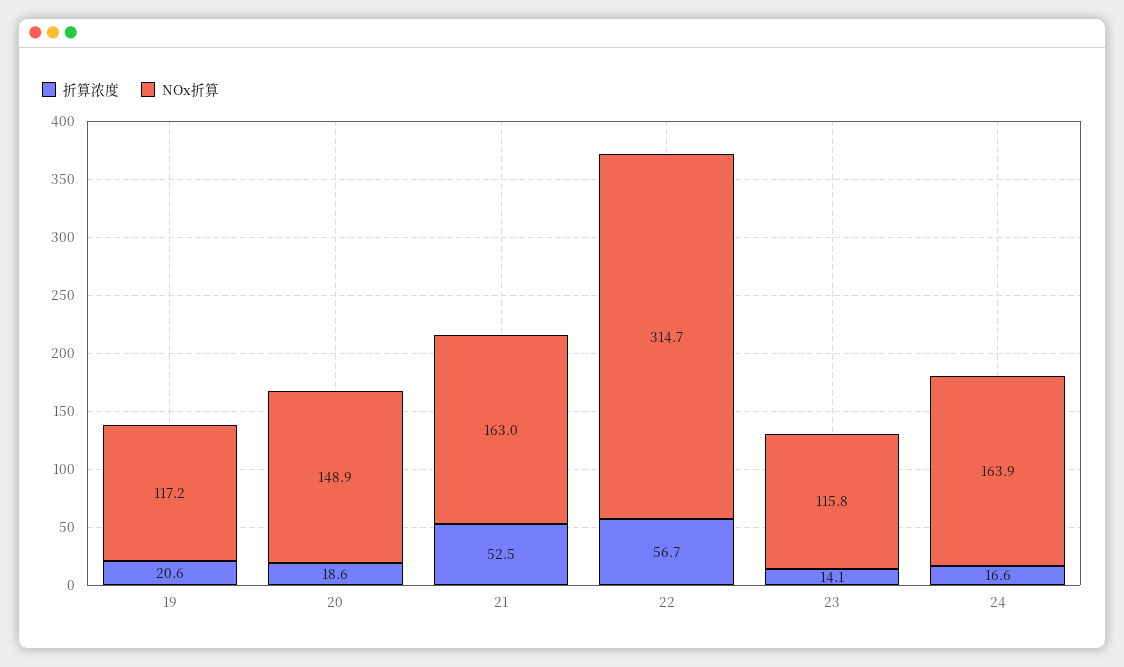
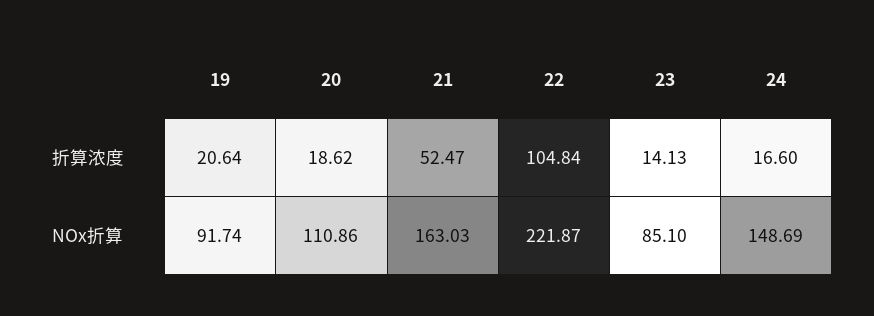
NOx折算, 19: 117.2 -> 91.74
NOx折算, 20: 148.9 -> 110.86
折算浓度, 22: 56.7 -> 104.84
NOx折算, 22: 314.7 -> 221.87
NOx折算, 23: 115.8 -> 85.1
NOx折算, 24: 163.9 -> 148.69

